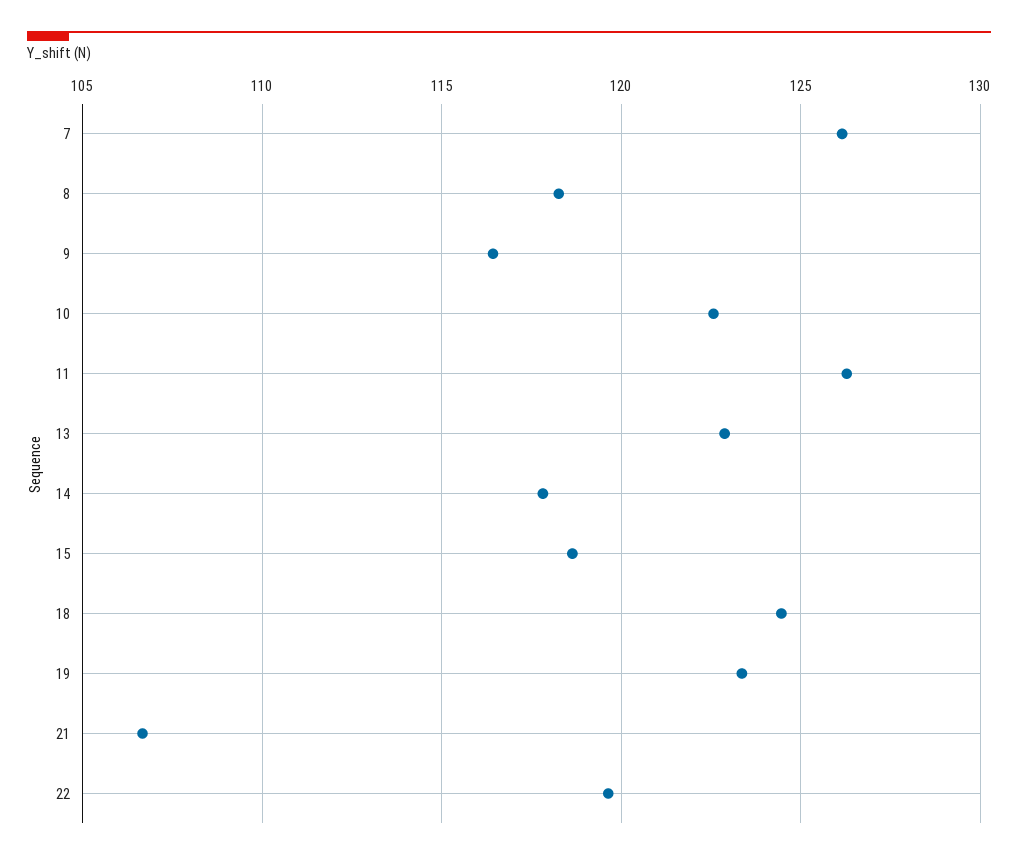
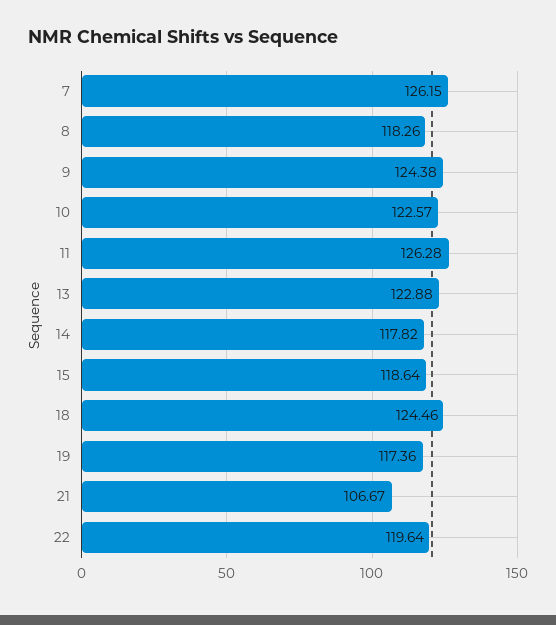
9: 116.5 -> 124.38
19: 123.5 -> 117.36

